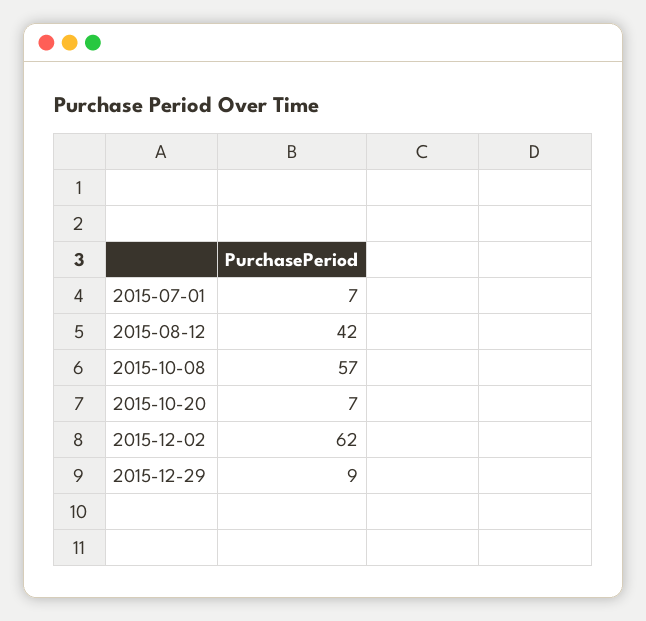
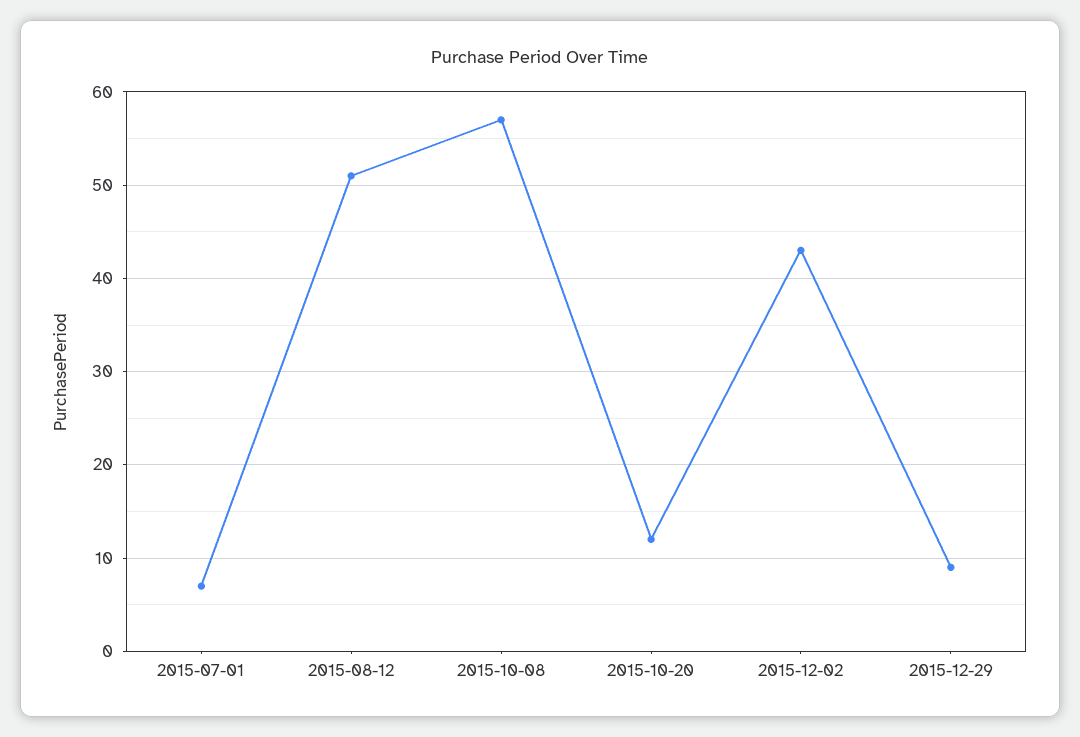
2015-08-12: 42 -> 51
2015-10-20: 7 -> 12
2015-12-02: 62 -> 43

